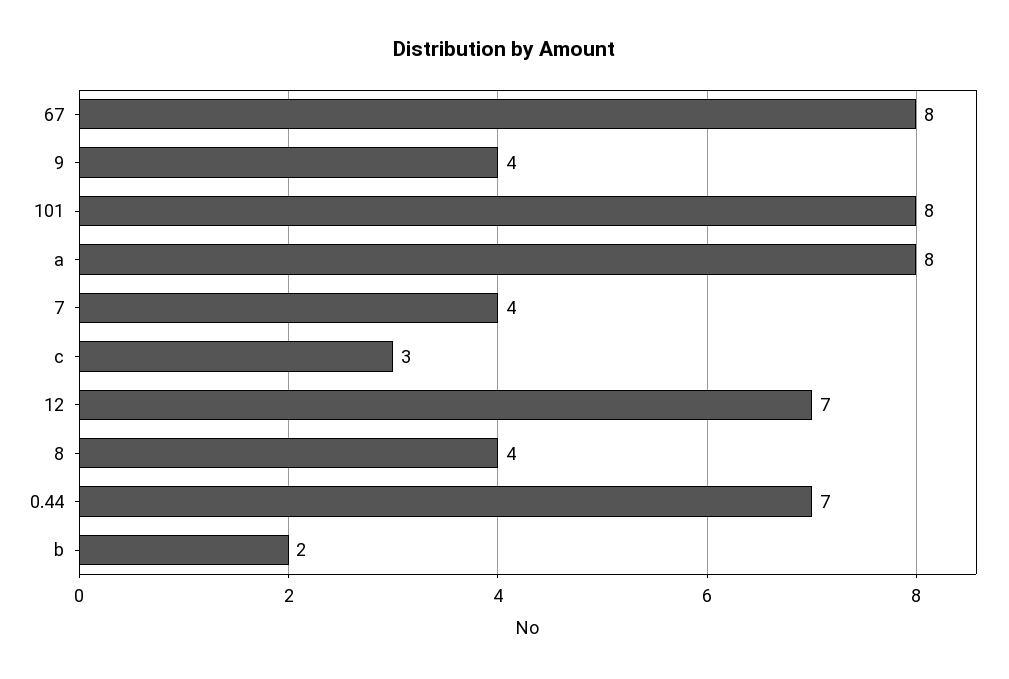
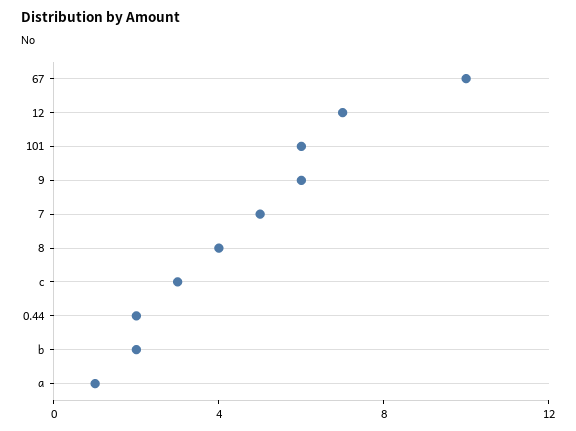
67: 8 -> 10
9: 4 -> 6
101: 8 -> 6
a: 8 -> 1
7: 4 -> 5
0.44: 7 -> 2

